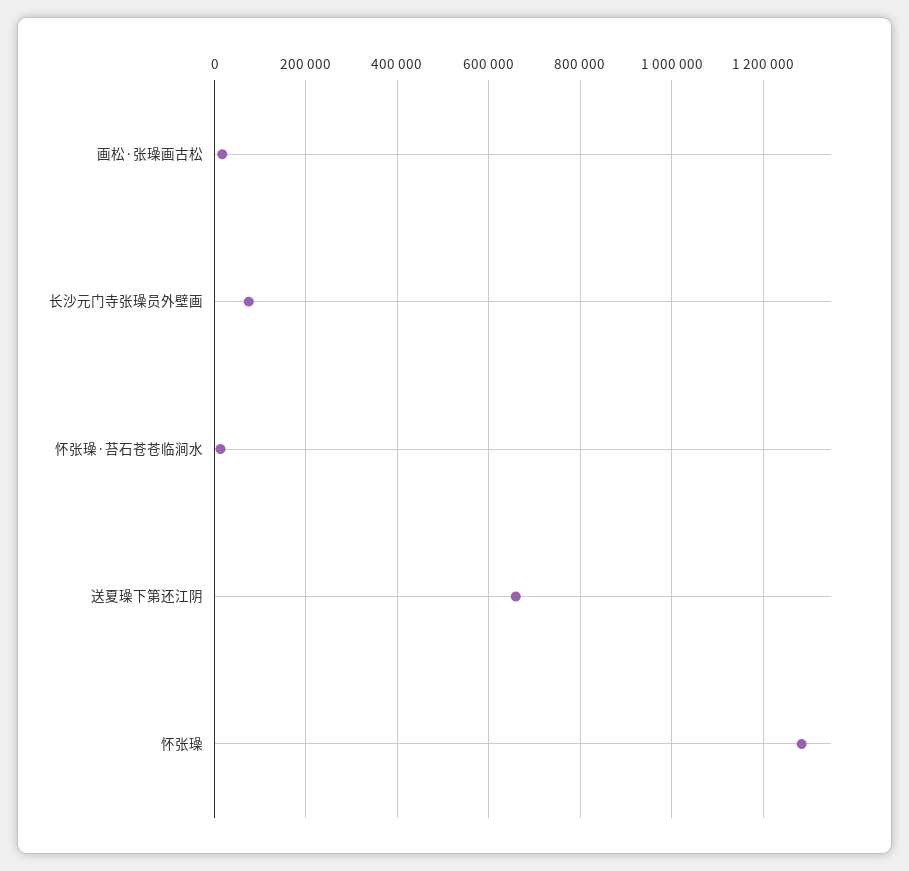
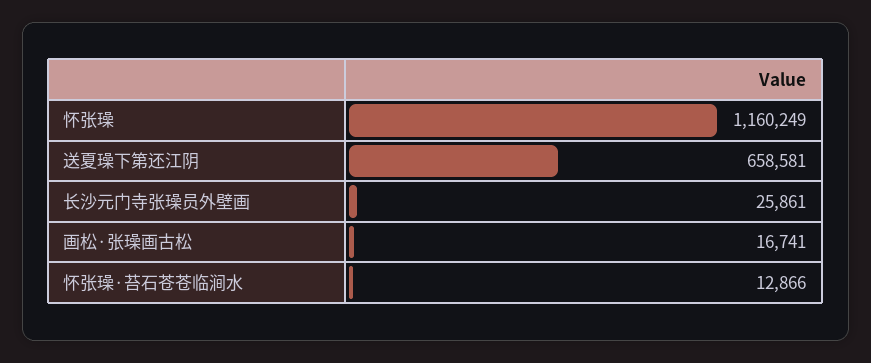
长沙元门寺张璪员外壁画: 80000 -> 25861
怀张璪: 1280000 -> 1160249

